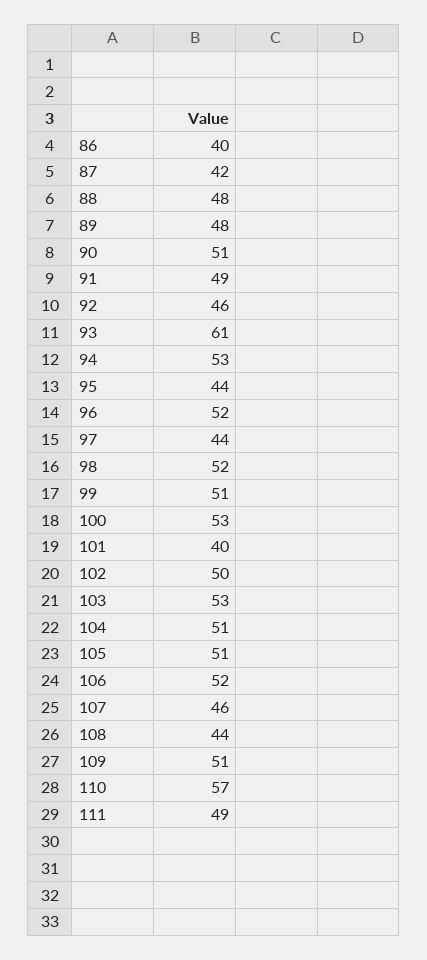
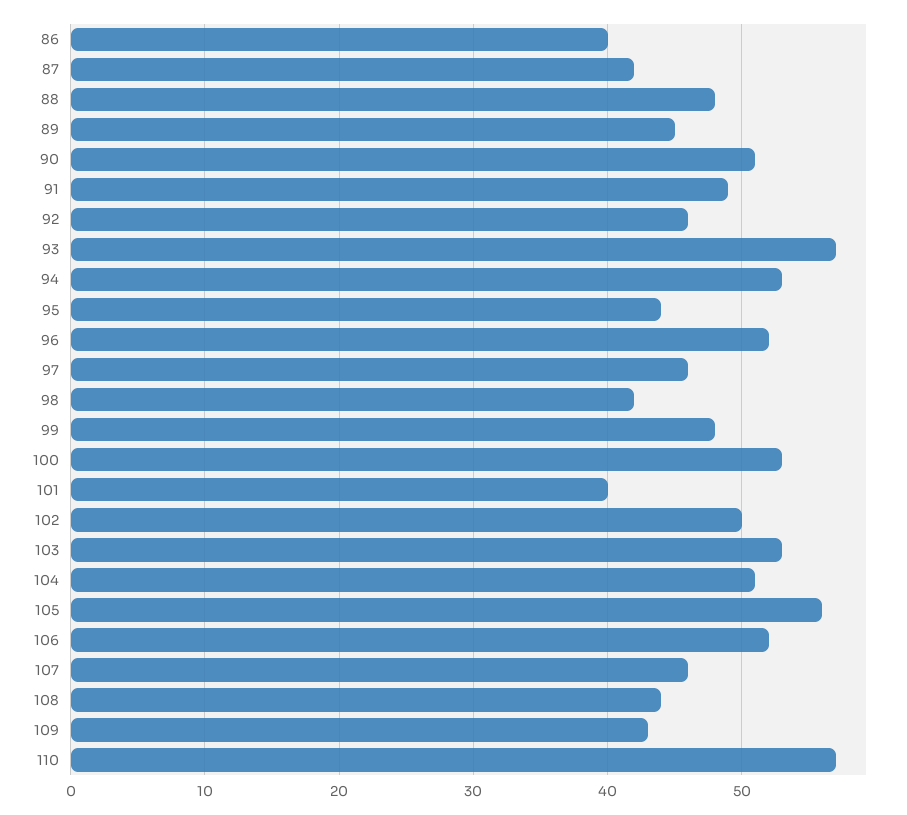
89: 48 -> 45
93: 61 -> 57
97: 44 -> 46
98: 52 -> 42
99: 51 -> 48
105: 51 -> 56
109: 51 -> 43
111: 49 -> none

